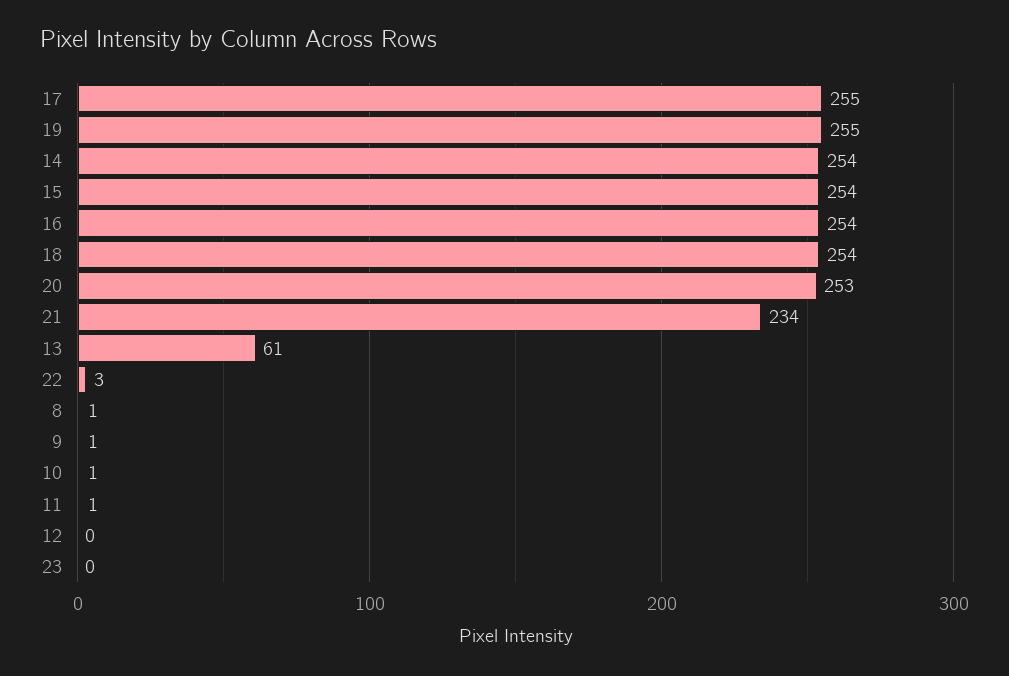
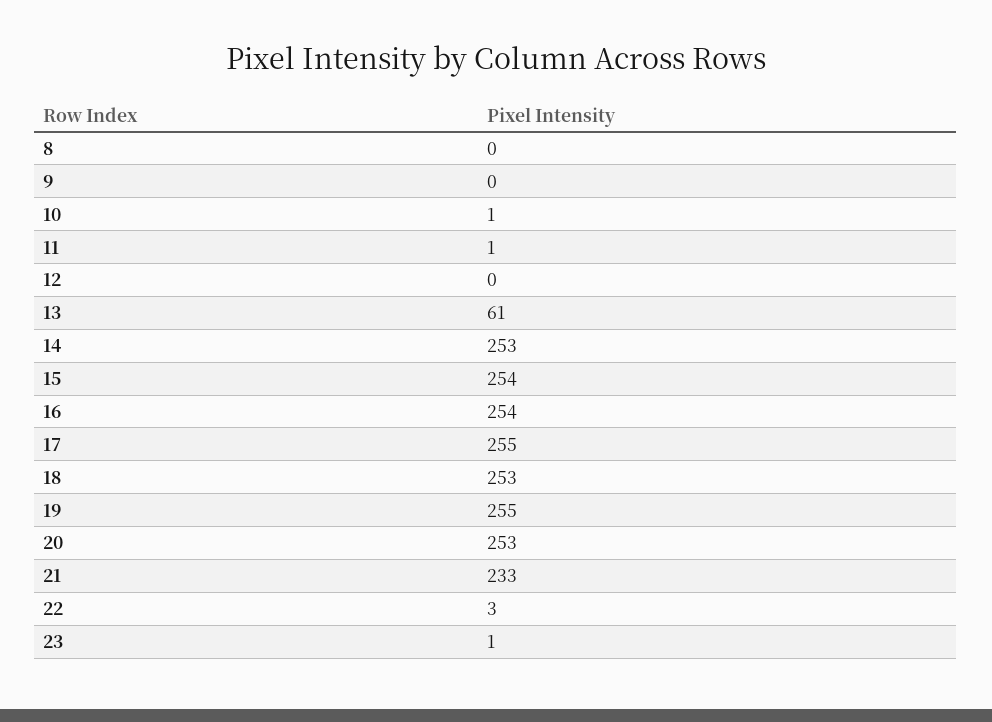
14: 254 -> 253
18: 254 -> 253
21: 234 -> 233
8: 1 -> 0
9: 1 -> 0
23: 0 -> 1

